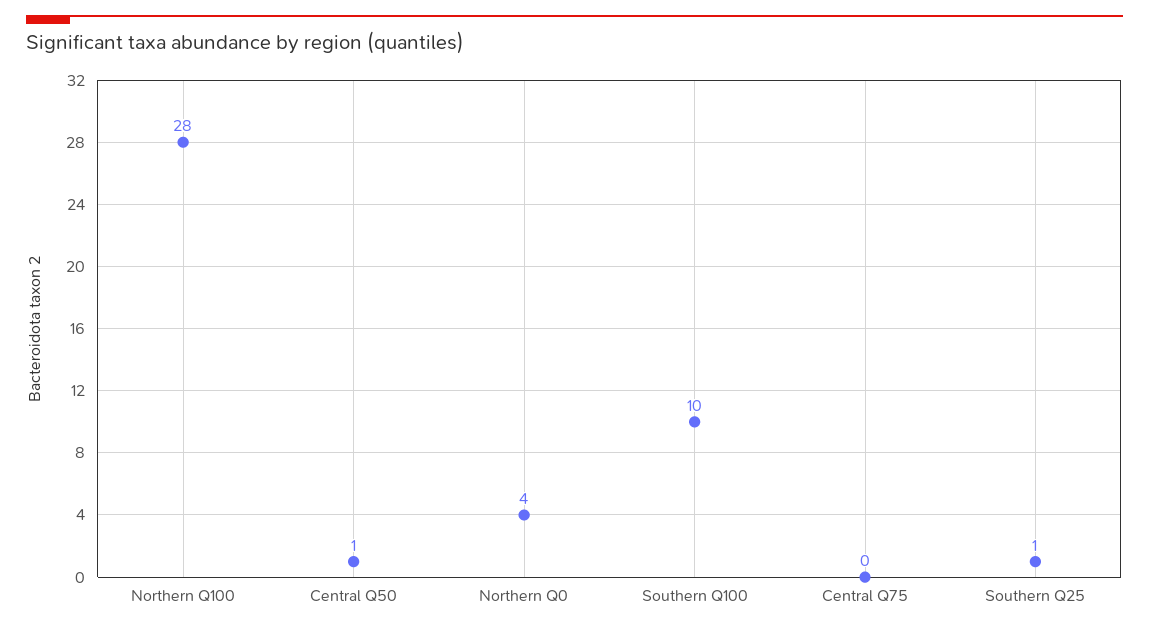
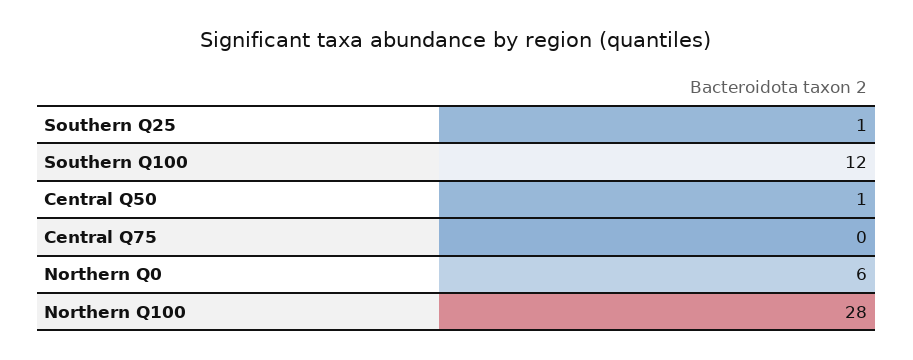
Northern Q0: 4 -> 6
Southern Q100: 10 -> 12

